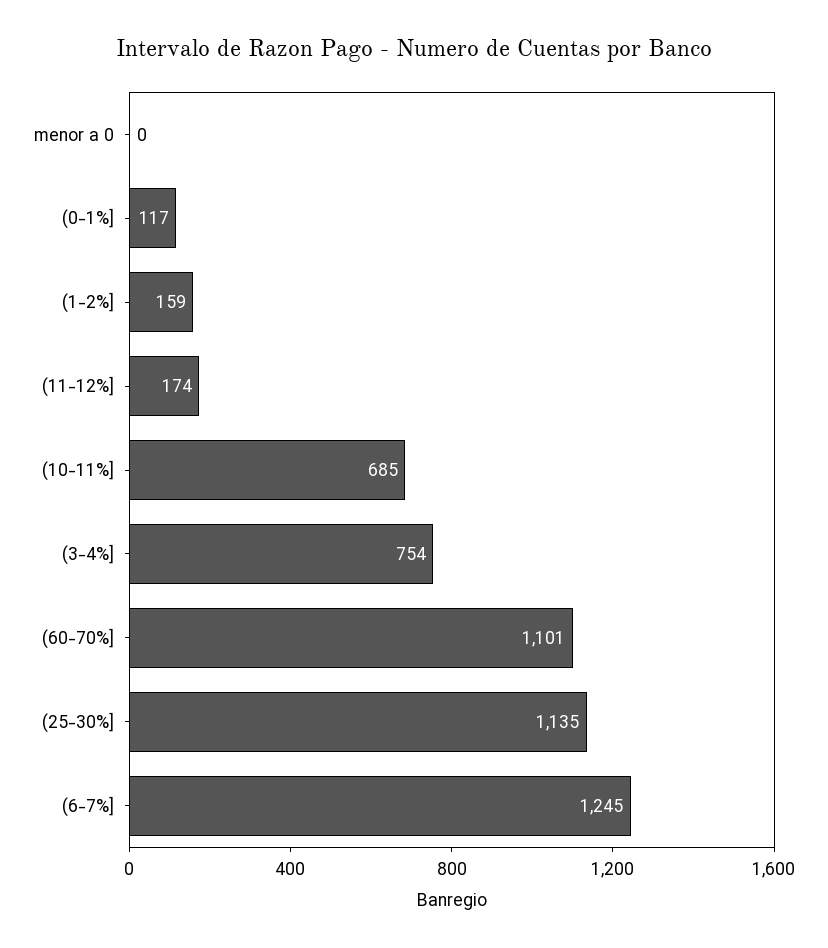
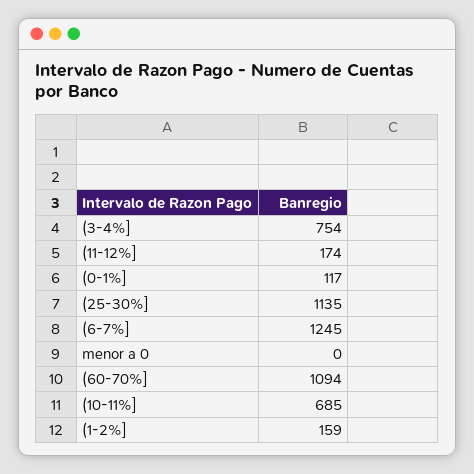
(60-70%]: 1101 -> 1094

